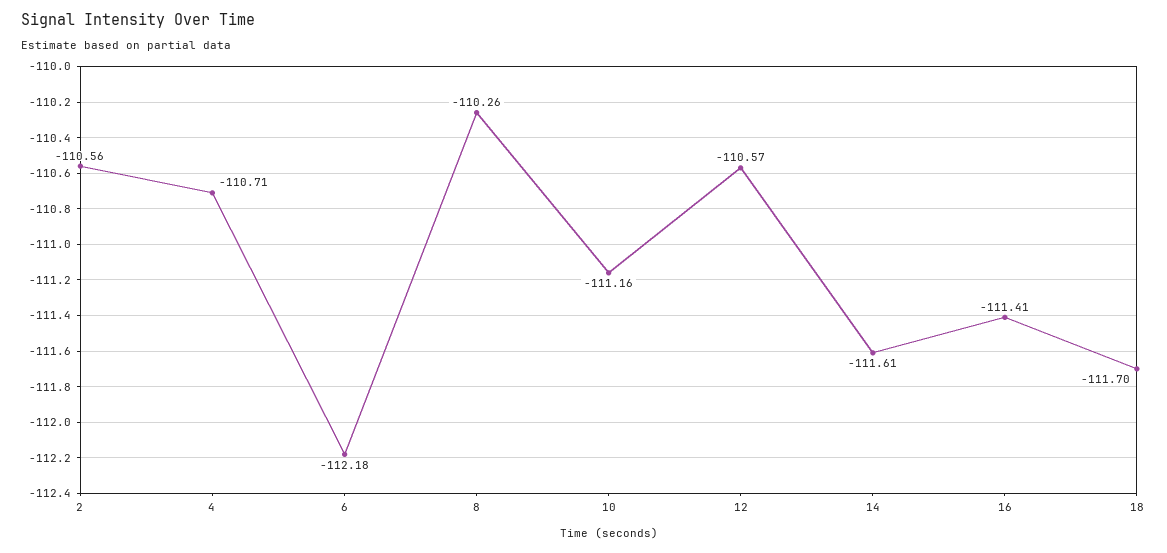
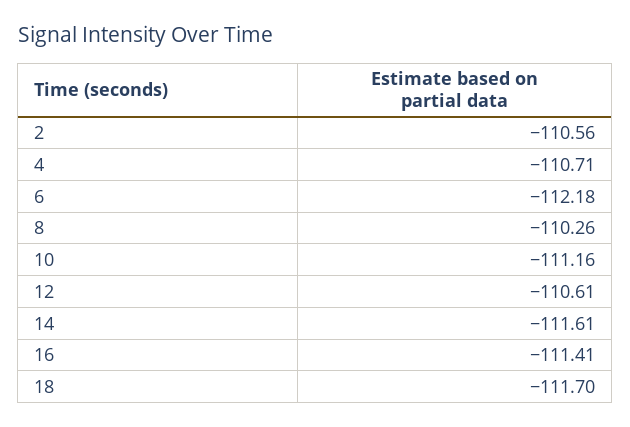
12: -110.57 -> -110.61

